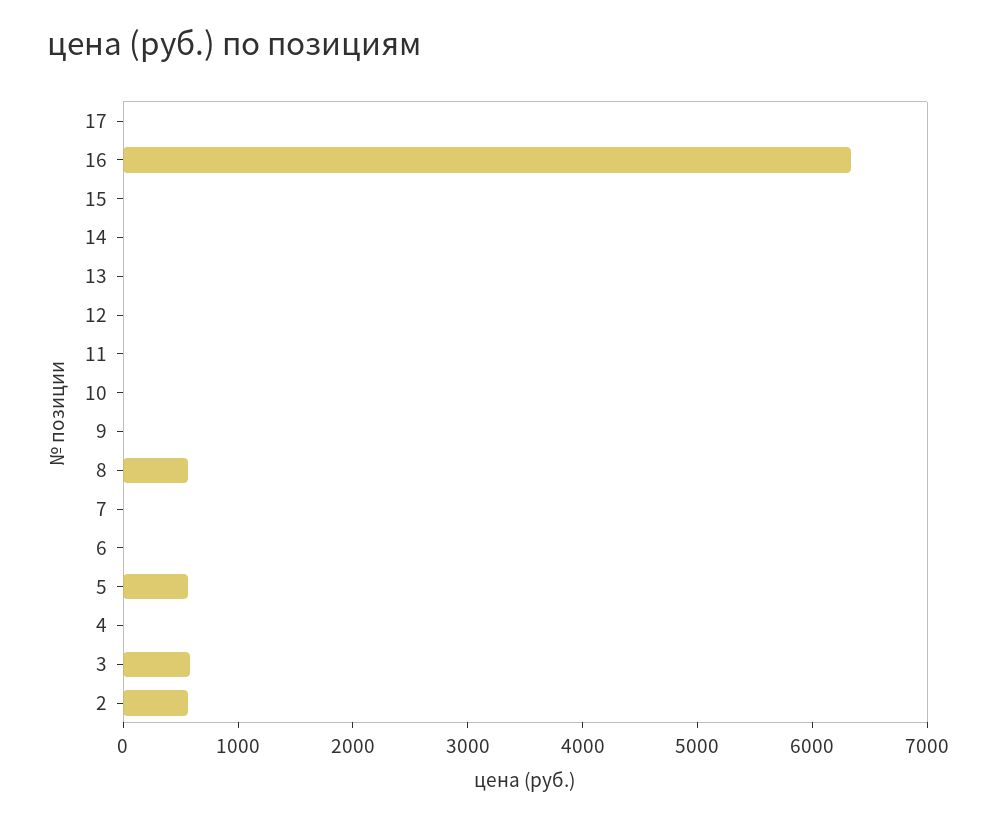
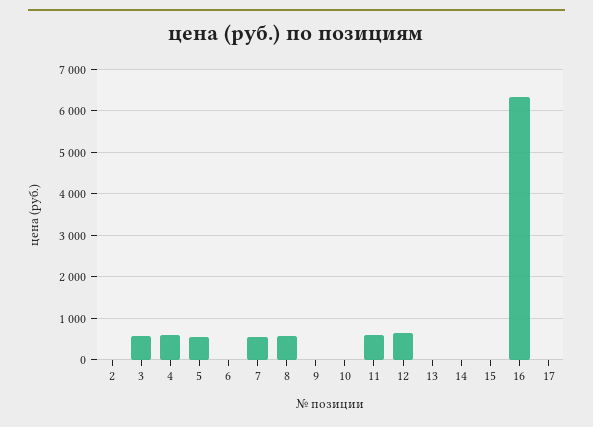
12: 0 -> 600
11: 0 -> 600
7: 0 -> 600
4: 0 -> 600
2: 600 -> 0

